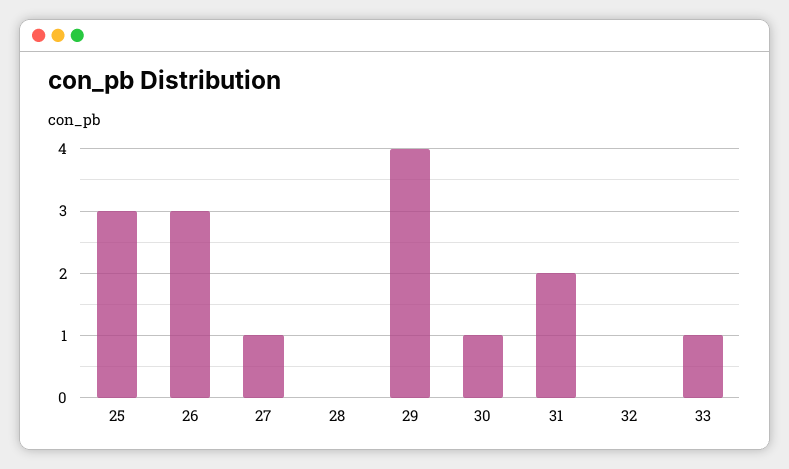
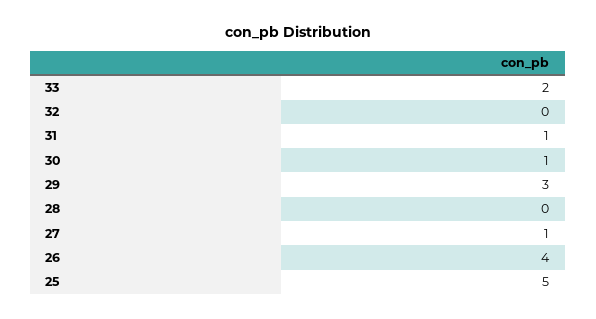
25: 3 -> 5
26: 3 -> 4
29: 4 -> 3
31: 2 -> 1
33: 1 -> 2

